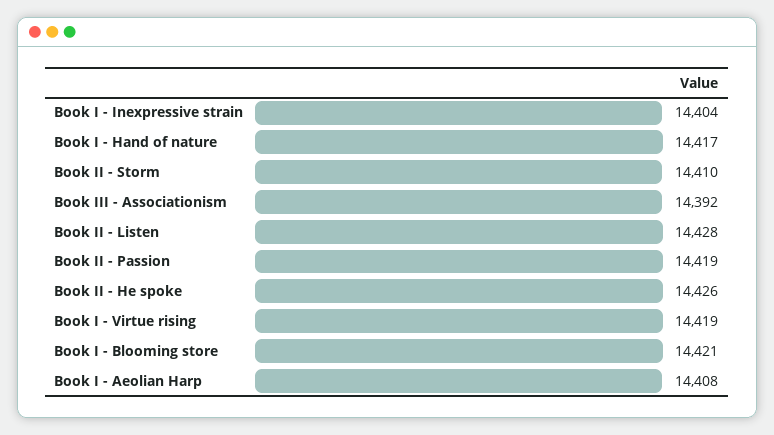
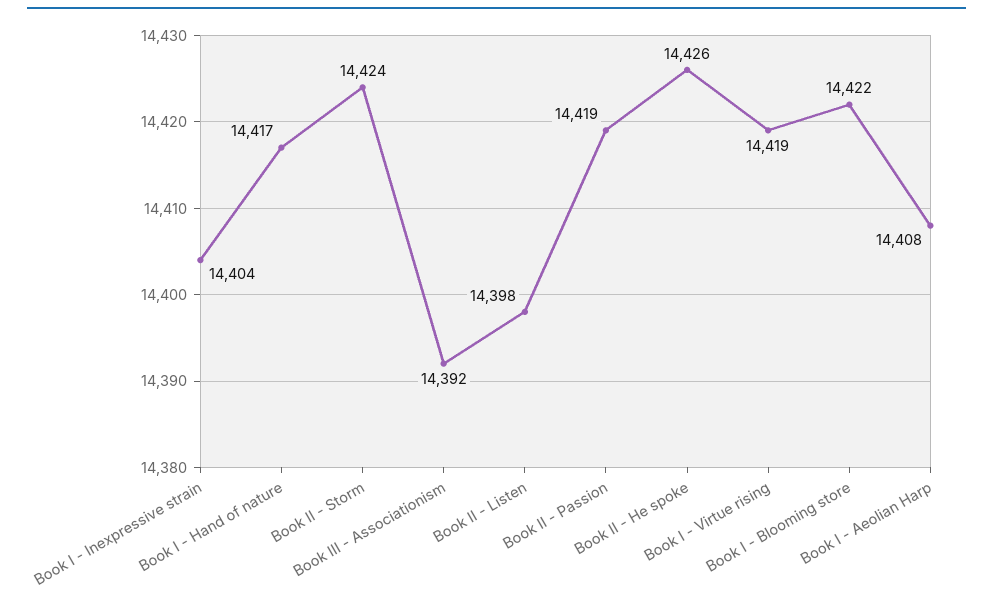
Book II - Storm: 14410 -> 14424
Book II - Listen: 14428 -> 14398
Book I - Blooming store: 14421 -> 14422

